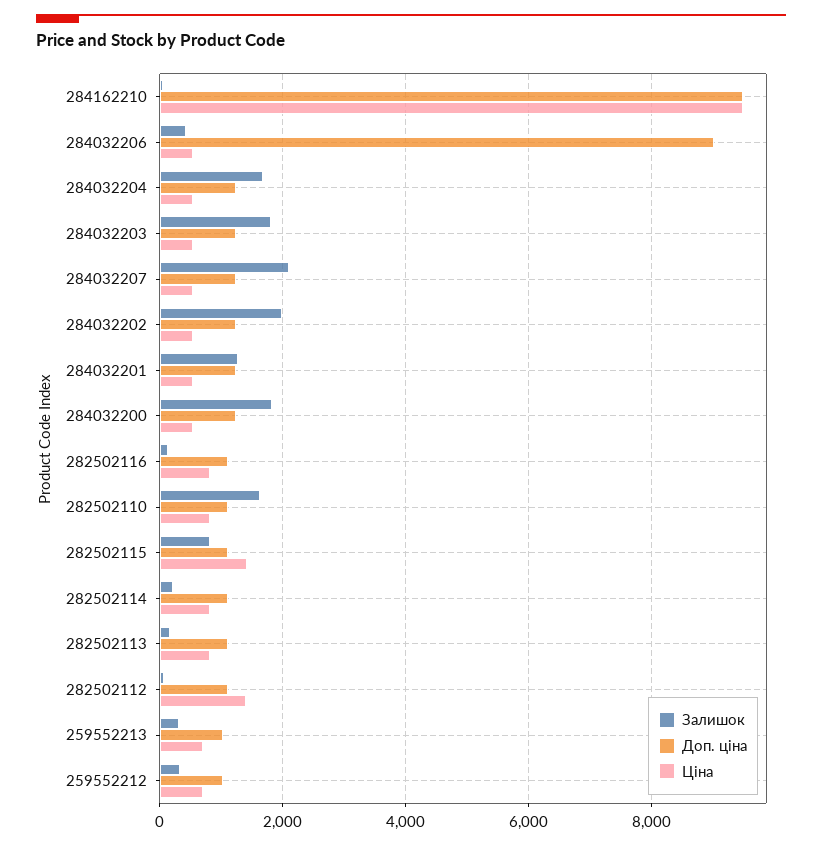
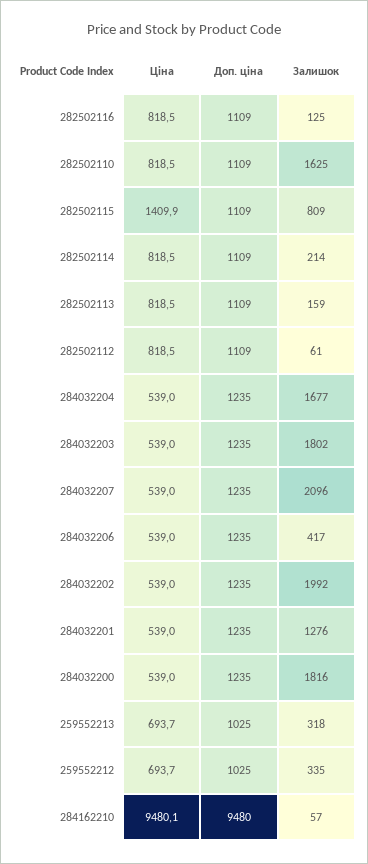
Доп. ціна, 284032206: 9000 -> 1235
Ціна, 282502112: 1400 -> 818.5

